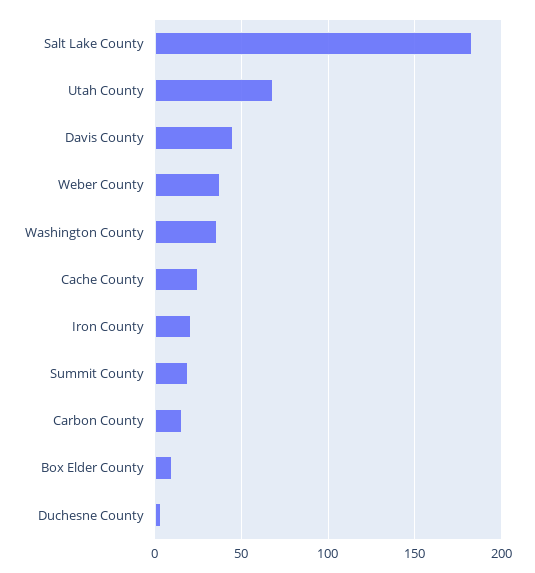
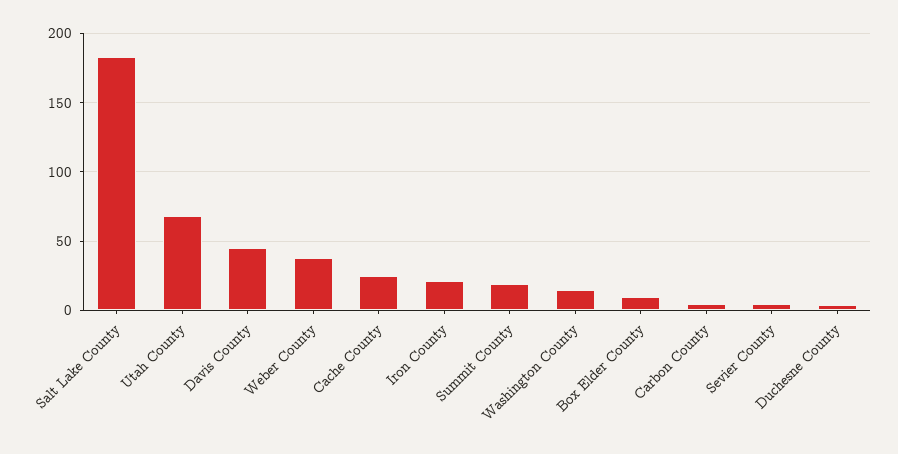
Washington County: 35 -> 15
Carbon County: 15 -> 5
Sevier County: none -> 5

